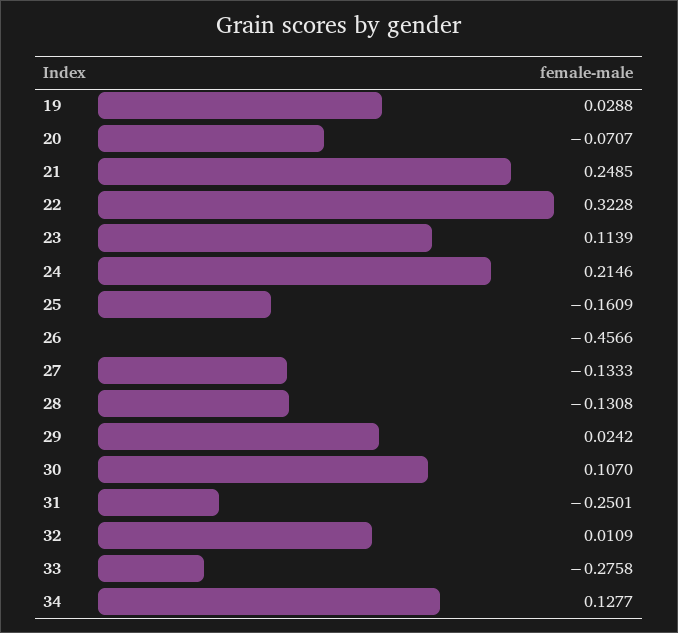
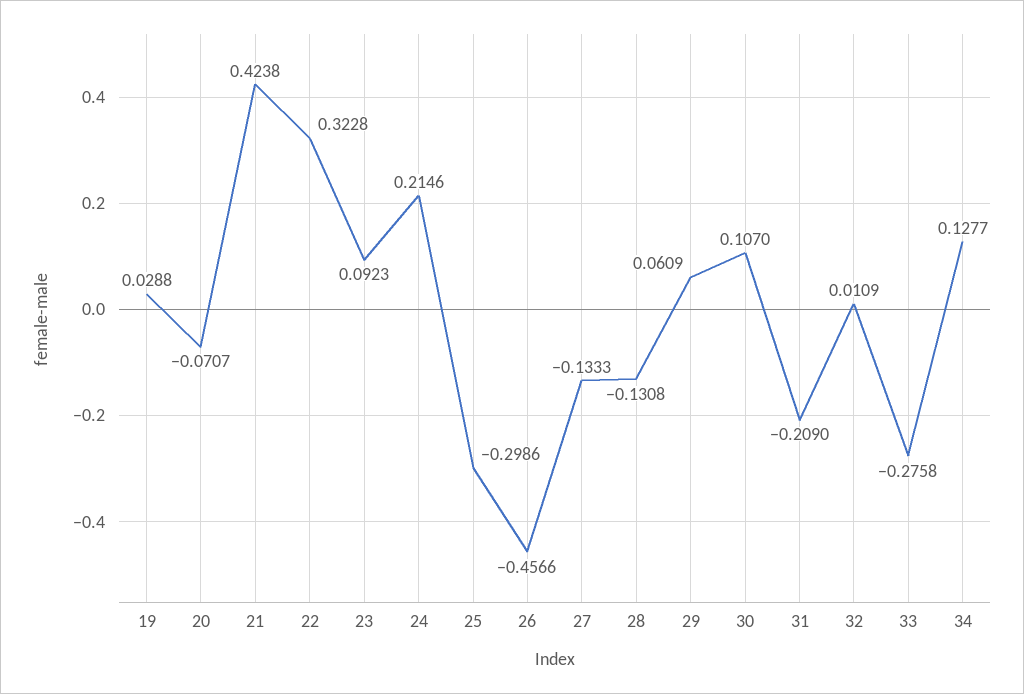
21: 0.2485 -> 0.4238
23: 0.1139 -> 0.0923
25: -0.1609 -> -0.2986
29: 0.0242 -> 0.0609
31: -0.2501 -> -0.209

